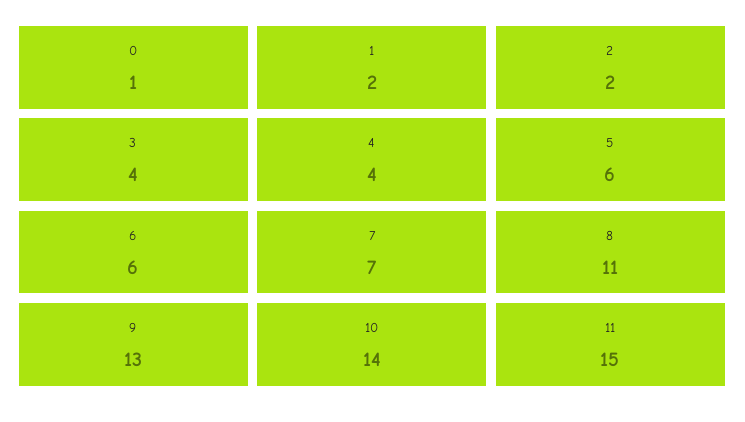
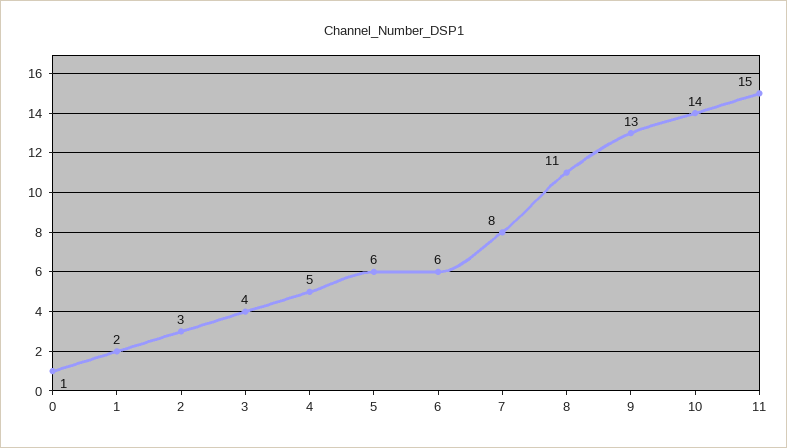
2: 2 -> 3
4: 4 -> 5
7: 7 -> 8

